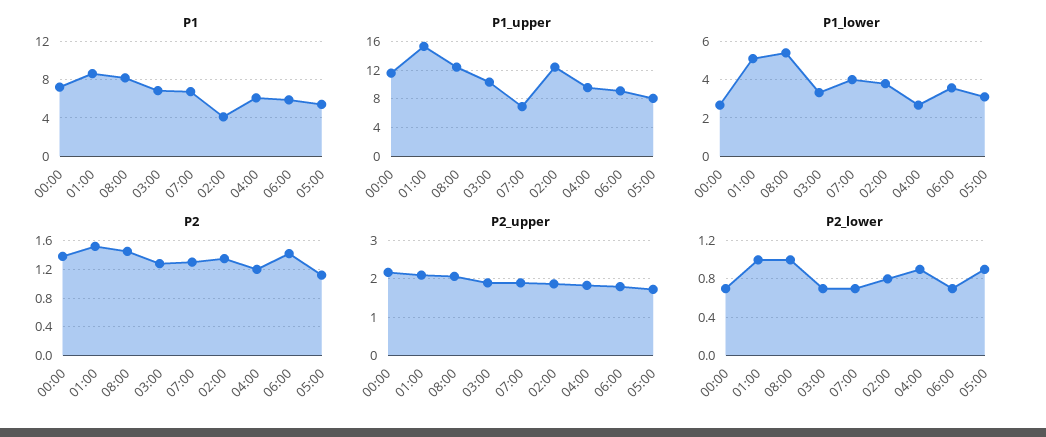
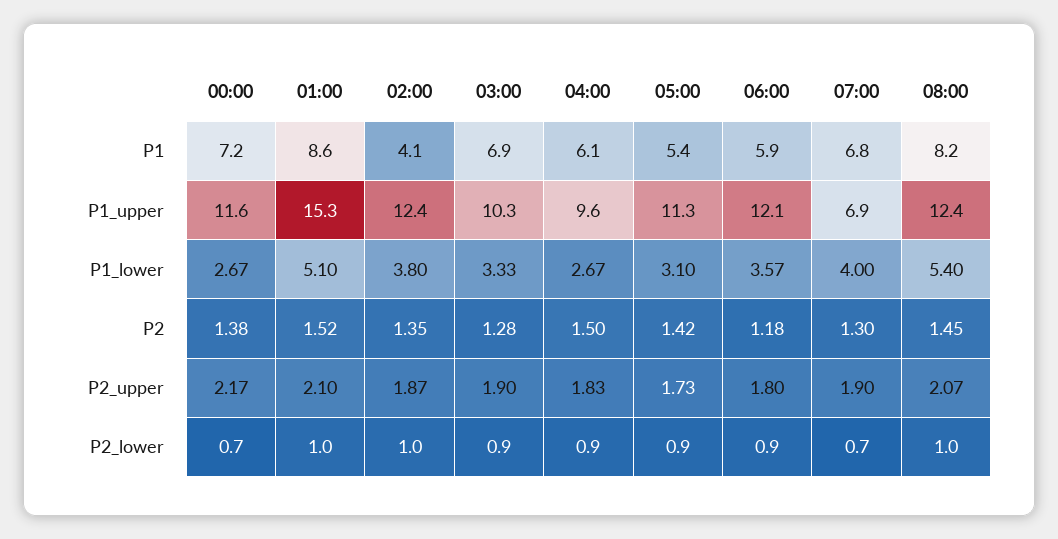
P1_upper, 06:00: 9 -> 12.1
P1_upper, 05:00: 8 -> 11.3
P2, 04:00: 1.2 -> 1.5
P2, 06:00: 1.4 -> 1.18
P2, 05:00: 1.1 -> 1.42
P2_lower, 03:00: 0.7 -> 0.9
P2_lower, 02:00: 0.8 -> 1
P2_lower, 06:00: 0.7 -> 0.9

